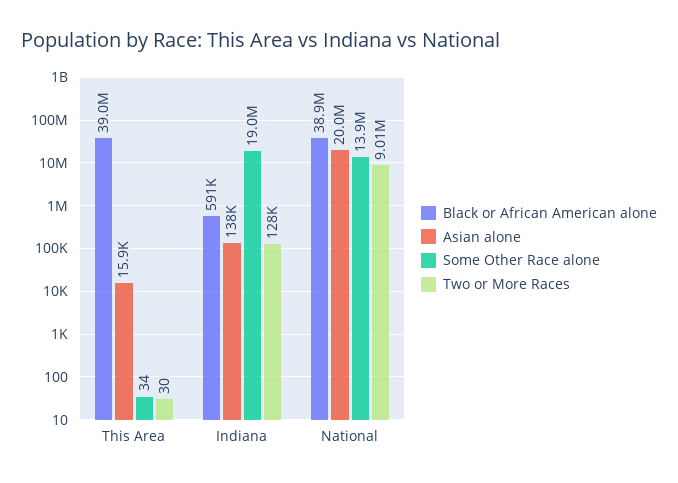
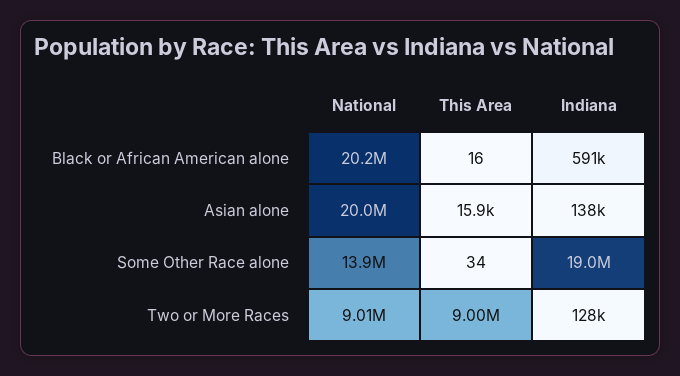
Black or African American alone, This Area: 39000000 -> 16
Two or More Races, This Area: 30 -> 9000000
Black or African American alone, National: 38900000 -> 20200000

